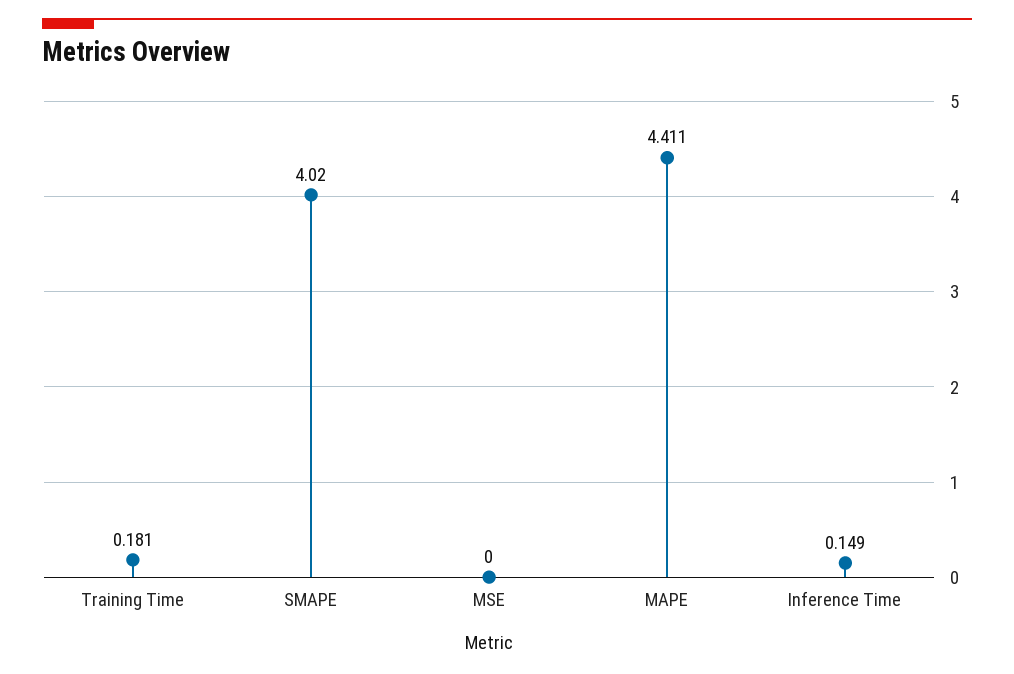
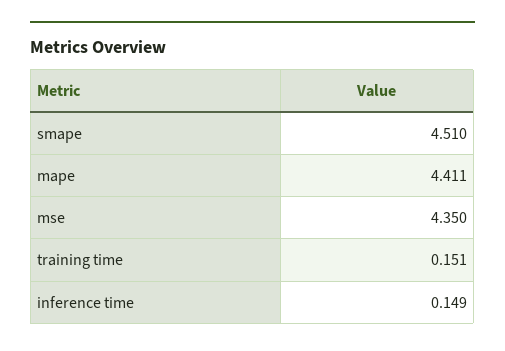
Training Time: 0.181 -> 0.151
SMAPE: 4.02 -> 4.51
MSE: 0 -> 4.35

